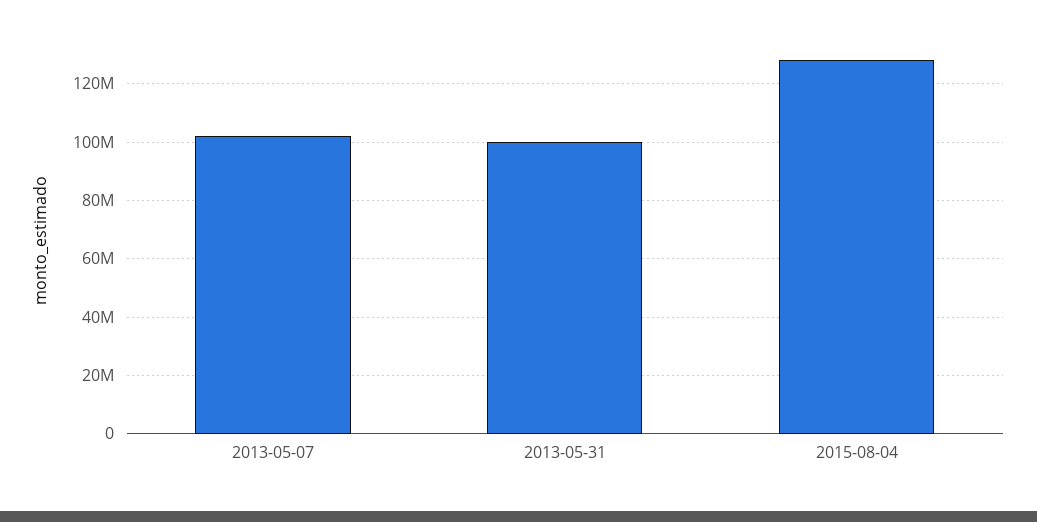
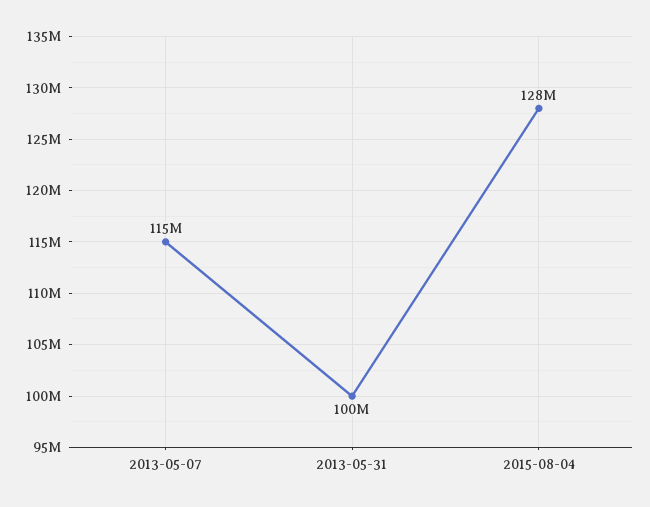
2013-05-07: 102500000 -> 115000000

